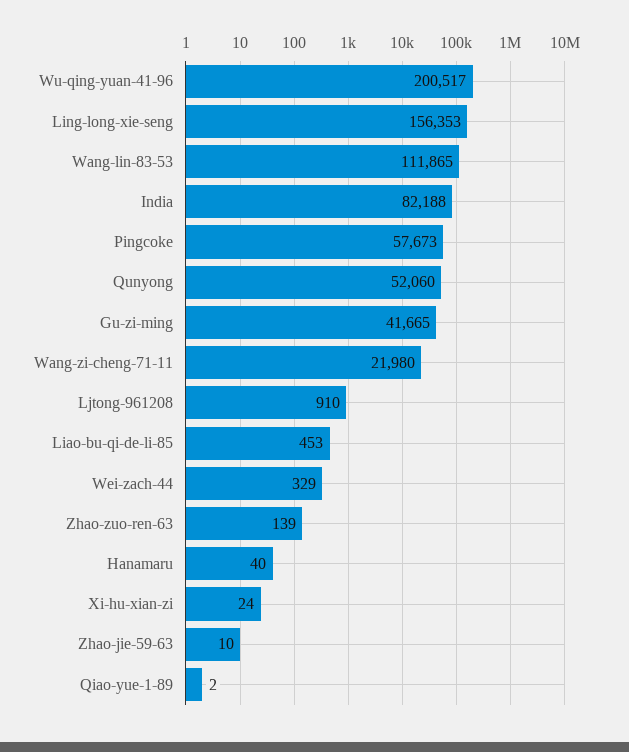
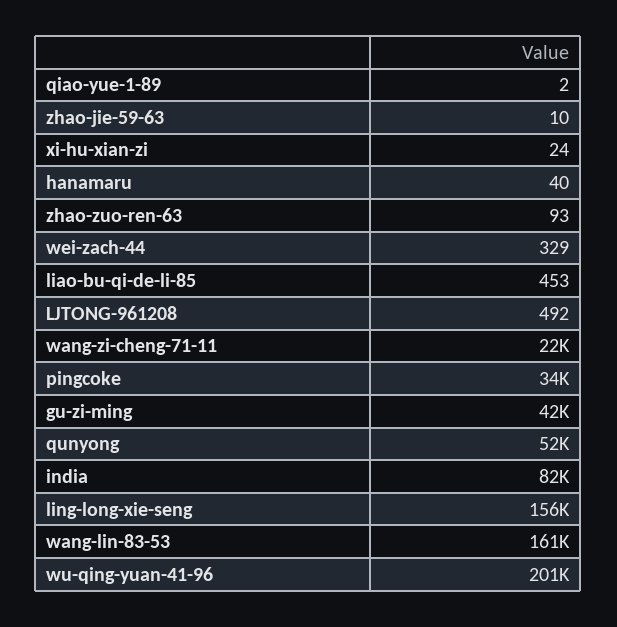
Wang-lin-83-53: 111865 -> 161000
Pingcoke: 57673 -> 34000
Ljtong-961208: 910 -> 492
Zhao-zuo-ren-63: 139 -> 93

